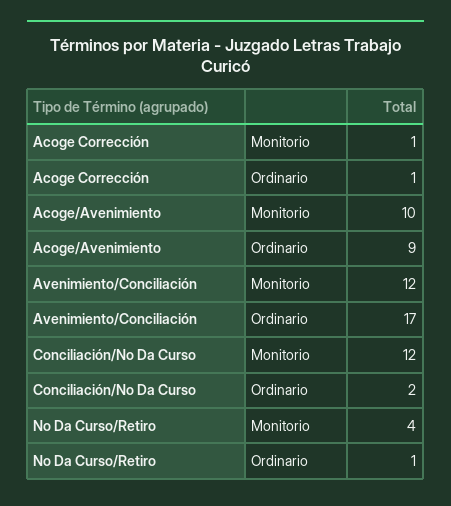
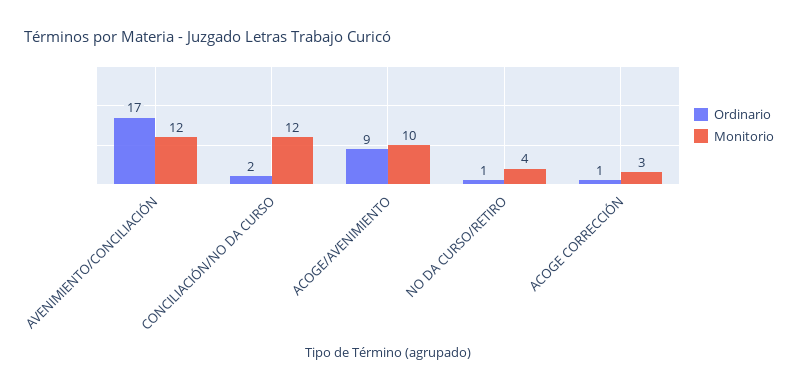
Monitorio, Acoge Corrección: 1 -> 3

